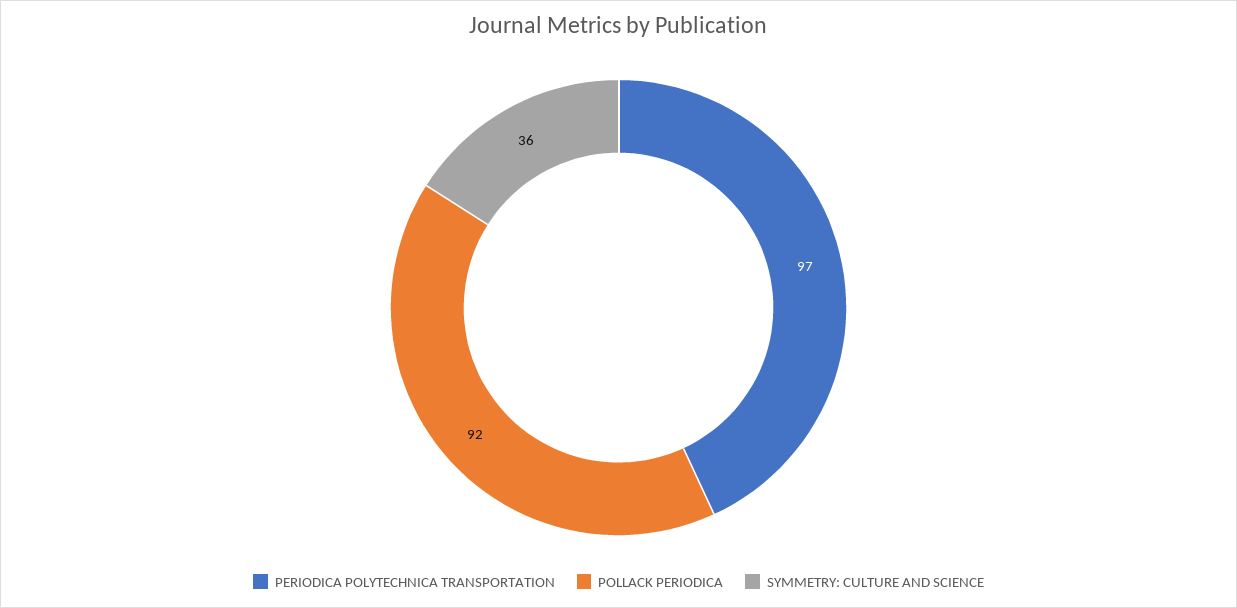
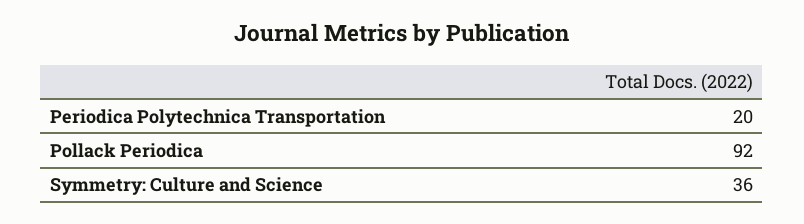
PERIODICA POLYTECHNICA TRANSPORTATION: 97 -> 20

